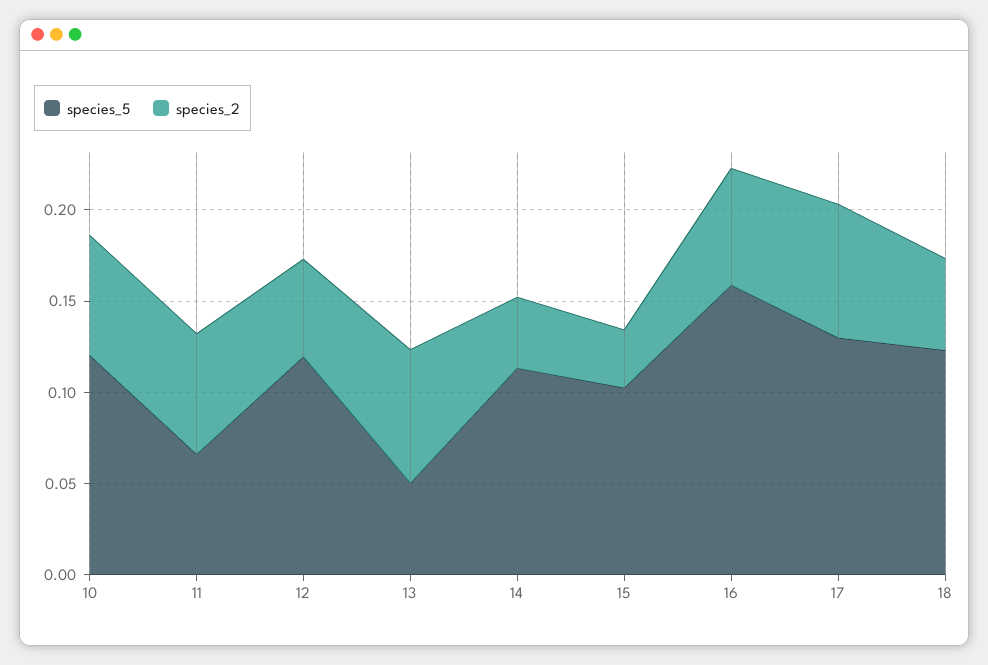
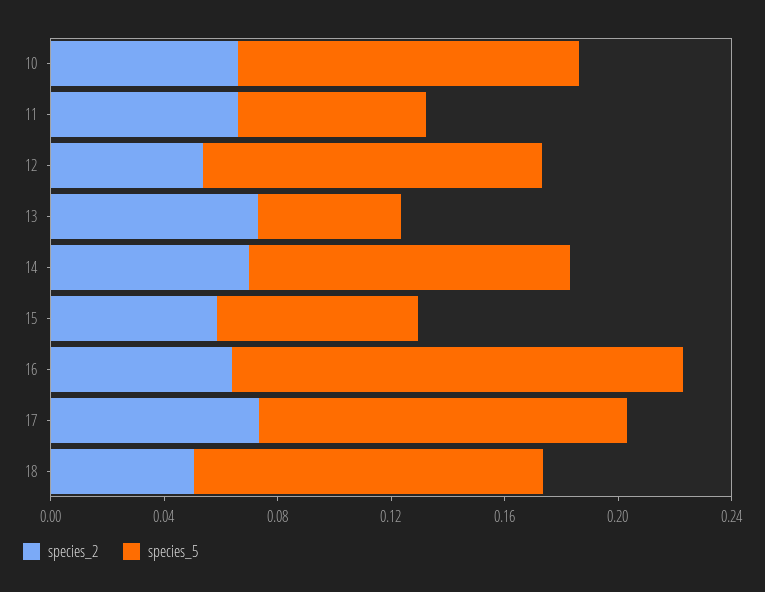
species_2, 14: 0.04 -> 0.07
species_5, 15: 0.1 -> 0.07
species_2, 15: 0.03 -> 0.06

